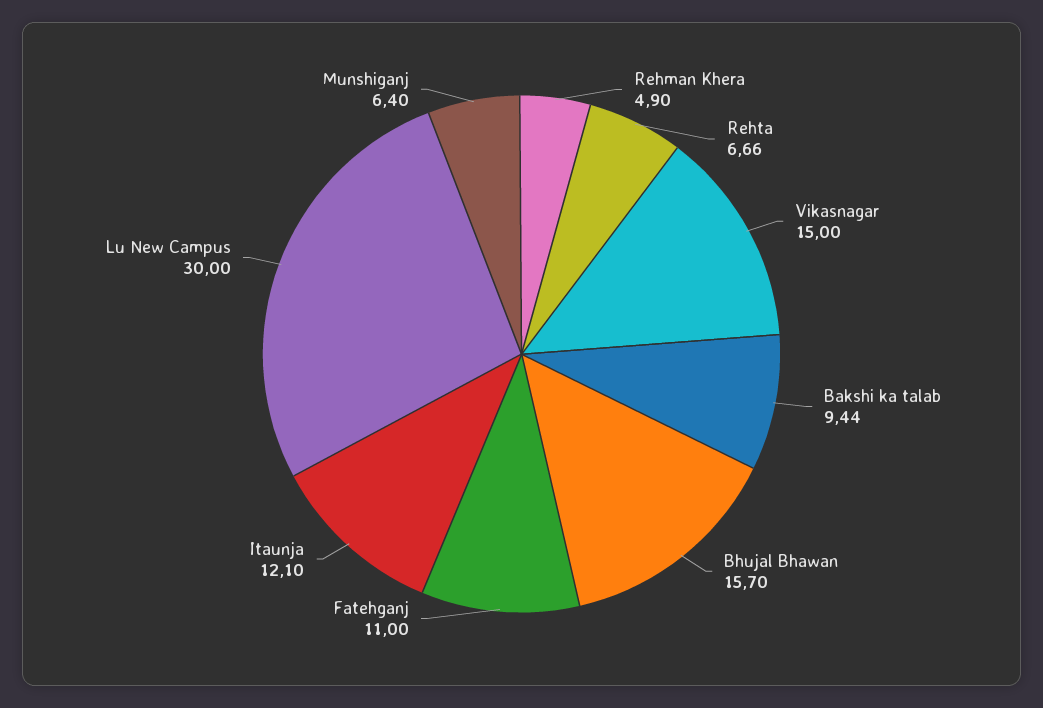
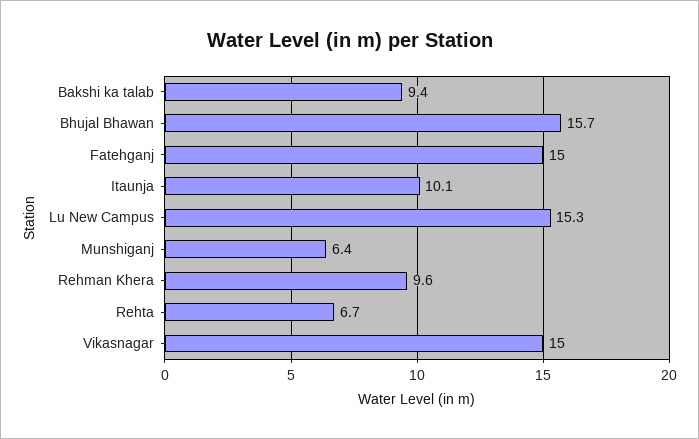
Rehman Khera: 4.9 -> 9.6
Fatehganj: 11 -> 15
Itaunja: 12.1 -> 10.1
Lu New Campus: 30 -> 15.3

